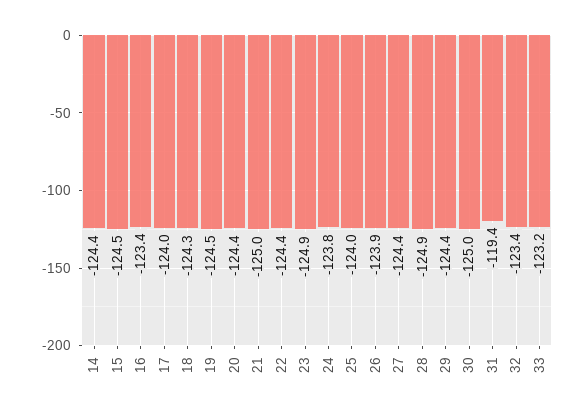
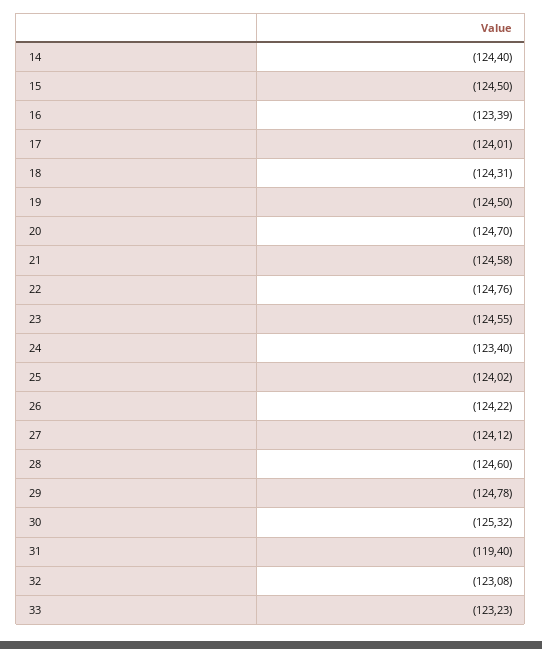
20: -124.4 -> -124.7
21: -125 -> -124.58
22: -124.4 -> -124.76
23: -124.9 -> -124.55
24: -123.8 -> -123.4
26: -123.9 -> -124.22
27: -124.4 -> -124.12
28: -124.9 -> -124.6
29: -124.4 -> -124.78
30: -125 -> -125.32
32: -123.4 -> -123.08

